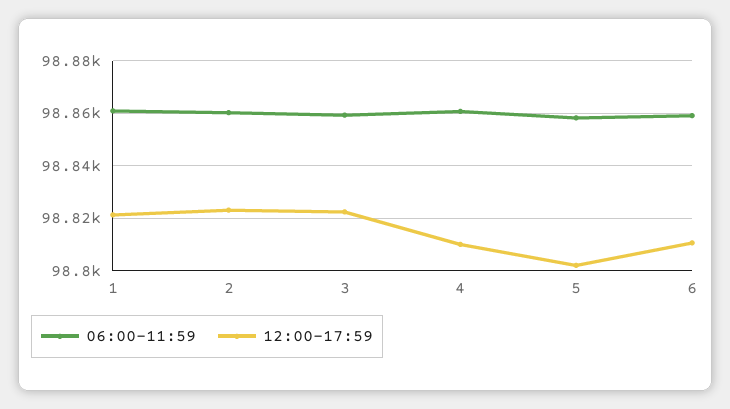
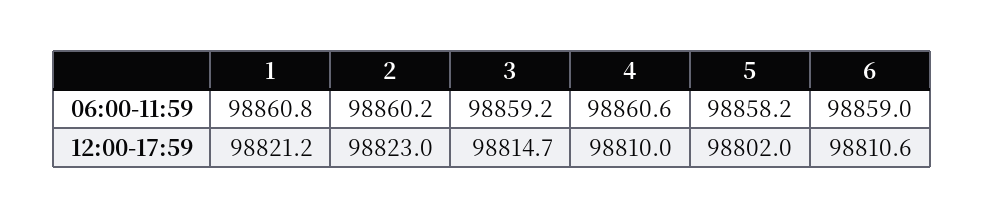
12:00-17:59, 3: 98822.5 -> 98814.7

